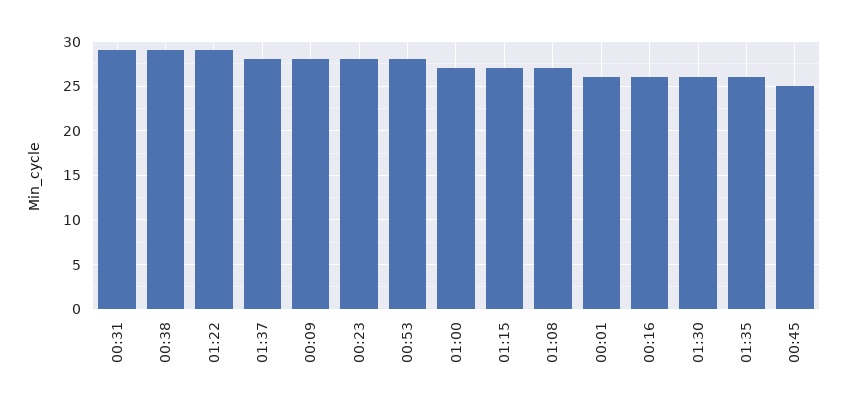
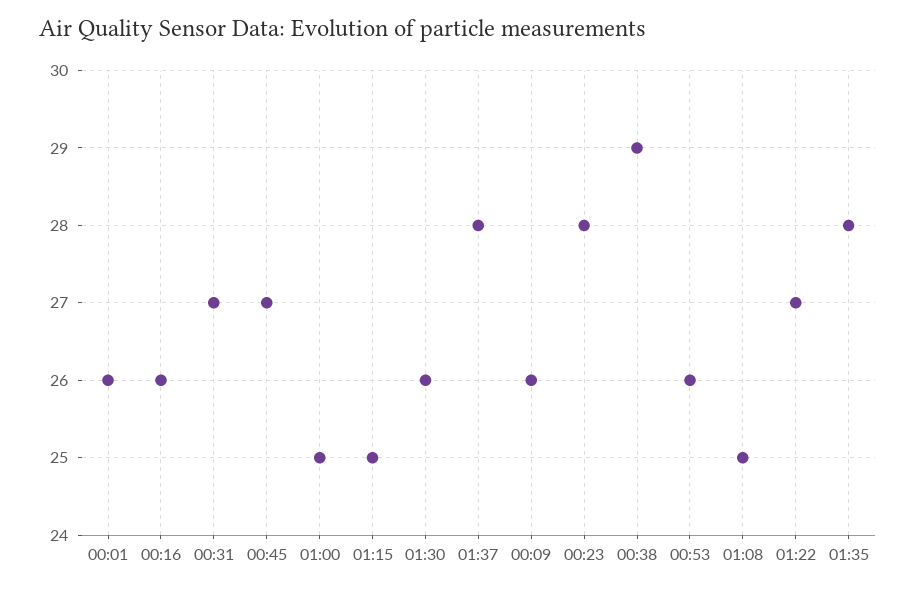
00:31: 29 -> 27
01:22: 29 -> 27
00:09: 28 -> 26
00:53: 28 -> 26
01:00: 27 -> 25
01:15: 27 -> 25
01:08: 27 -> 25
01:35: 26 -> 28
00:45: 25 -> 27

